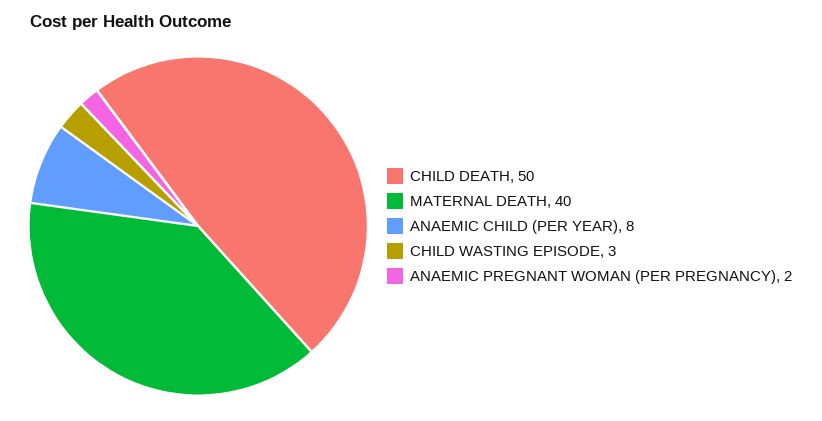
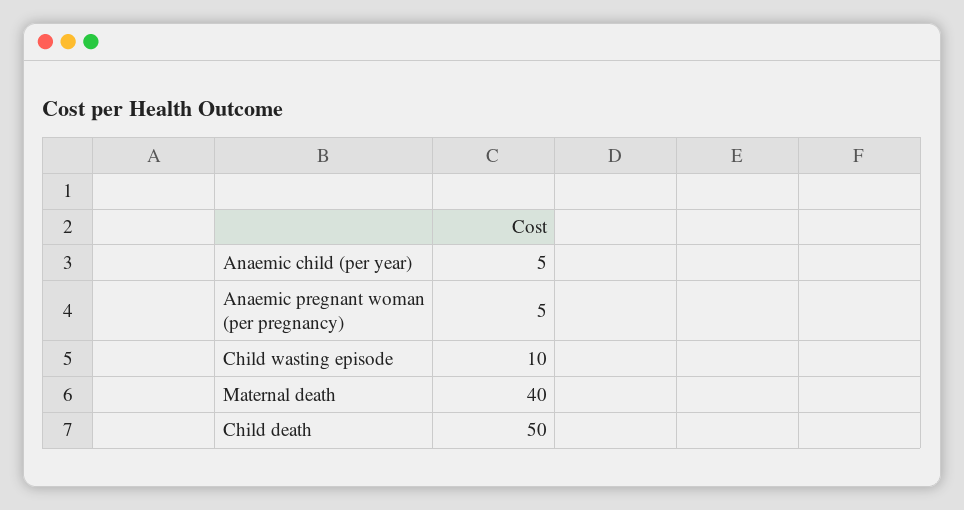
ANAEMIC CHILD (PER YEAR): 8 -> 5
CHILD WASTING EPISODE: 3 -> 10
ANAEMIC PREGNANT WOMAN (PER PREGNANCY): 2 -> 5

